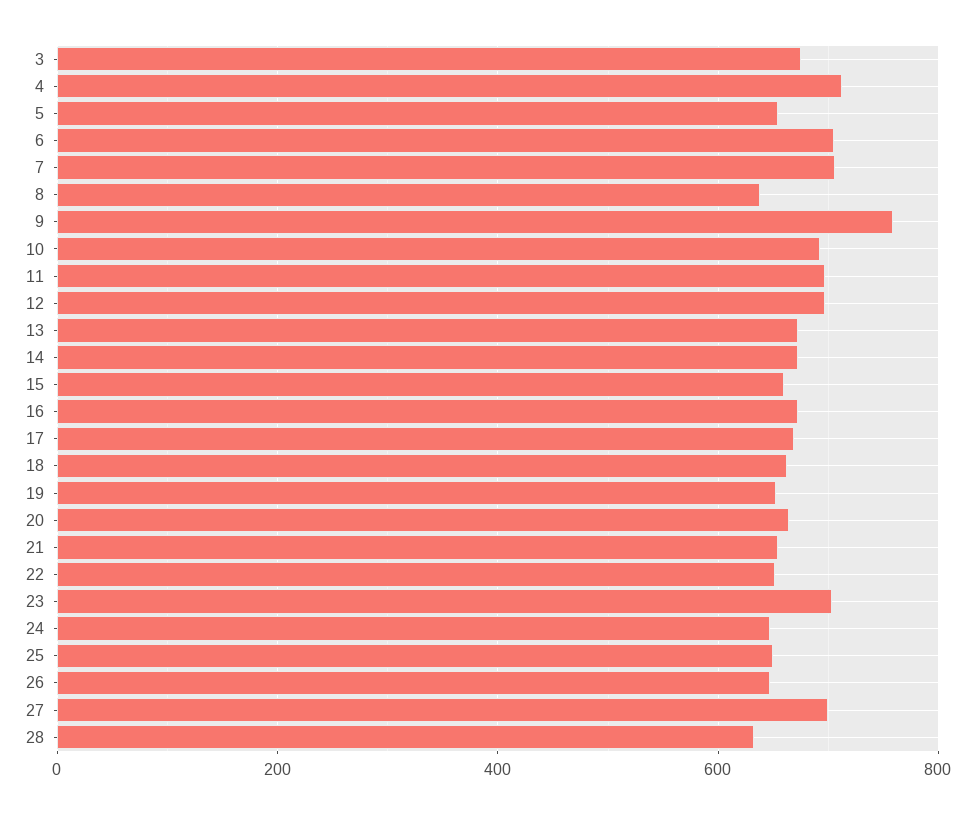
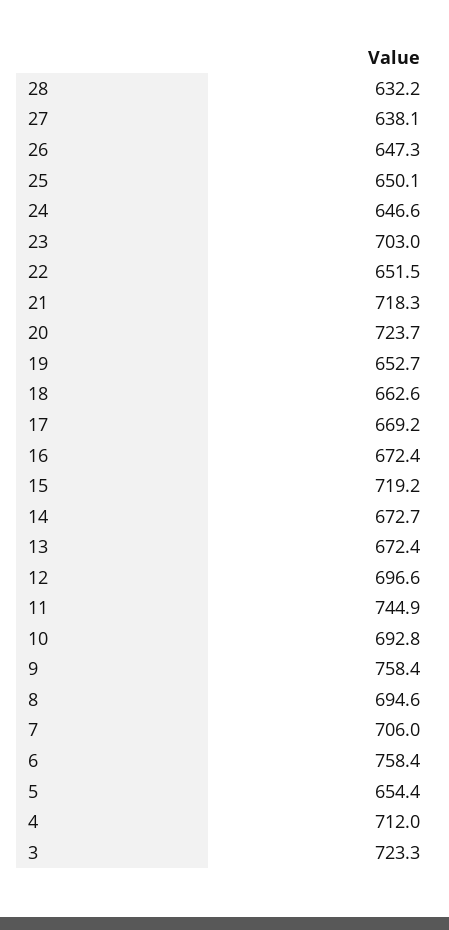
3: 680 -> 723.3
6: 700 -> 758.4
8: 640 -> 694.6
11: 700 -> 744.9
15: 660 -> 719.2
20: 660 -> 723.7
21: 660 -> 718.3
27: 700 -> 638.1

